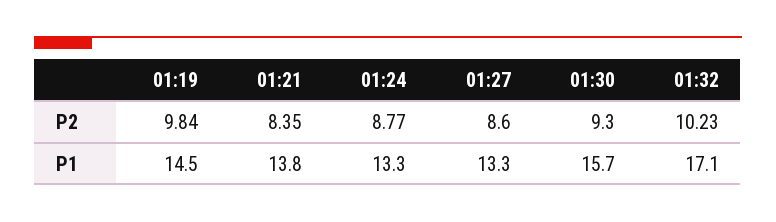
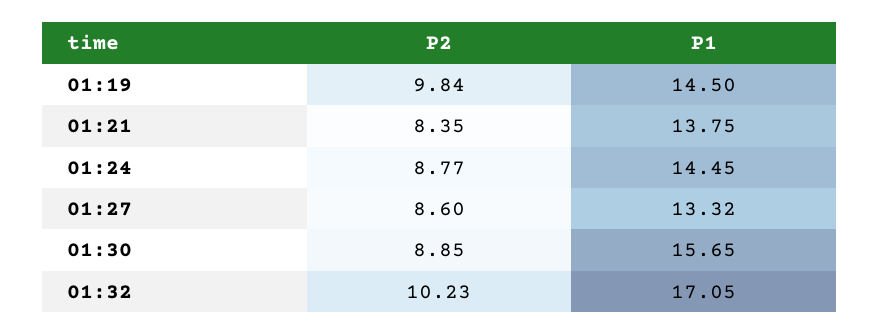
01:30, P2: 9.3 -> 8.85
01:24, P1: 13.3 -> 14.45

